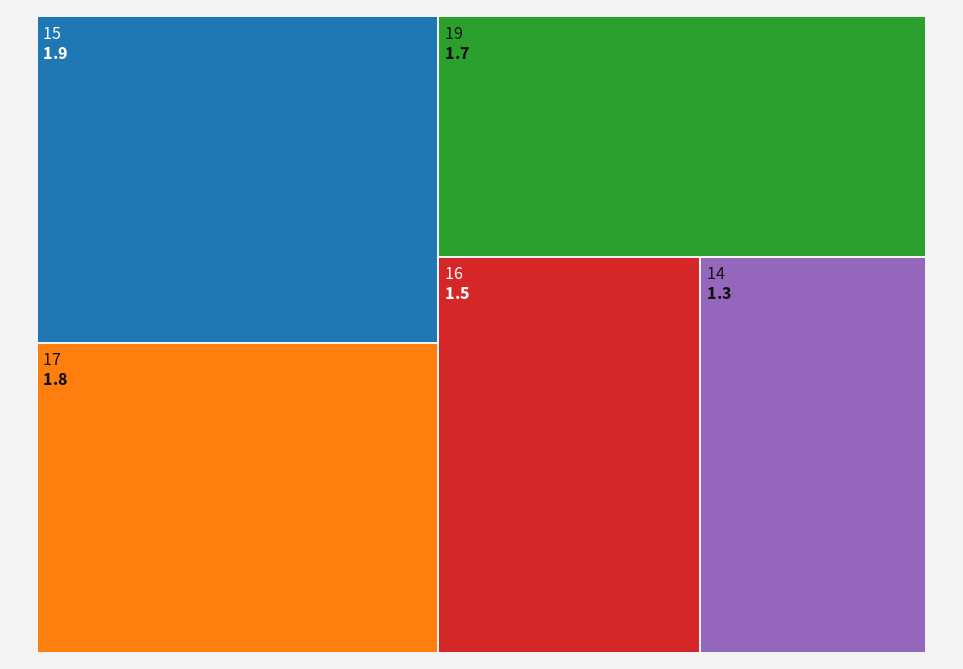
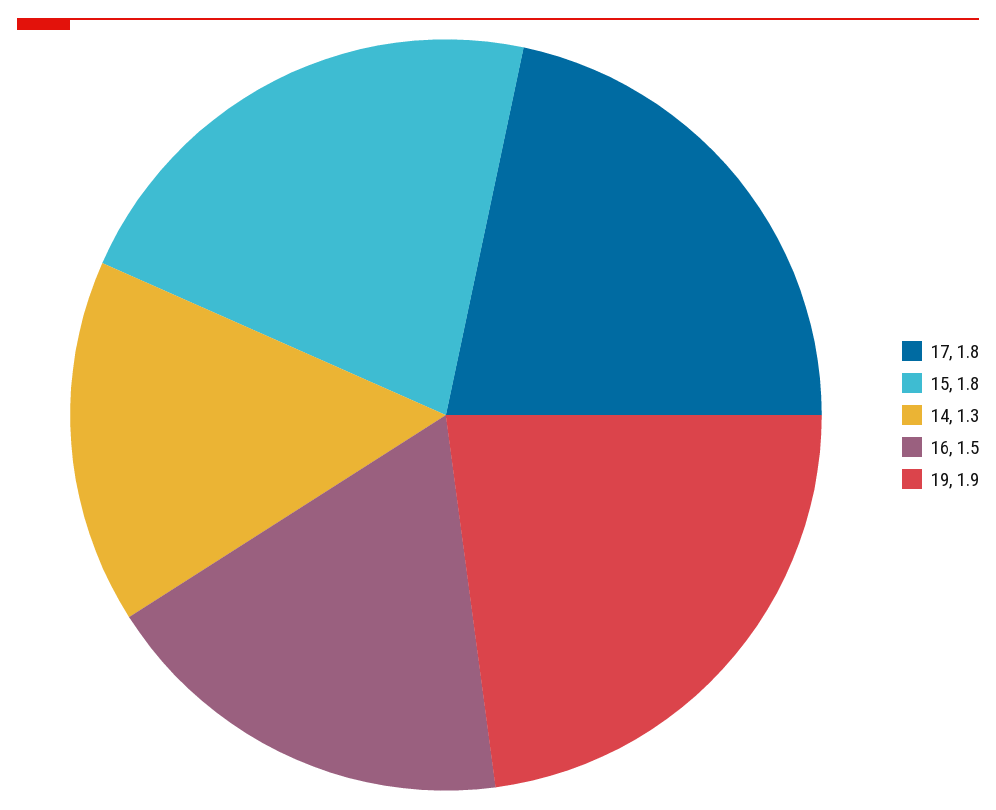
15: 1.9 -> 1.8
19: 1.7 -> 1.9

